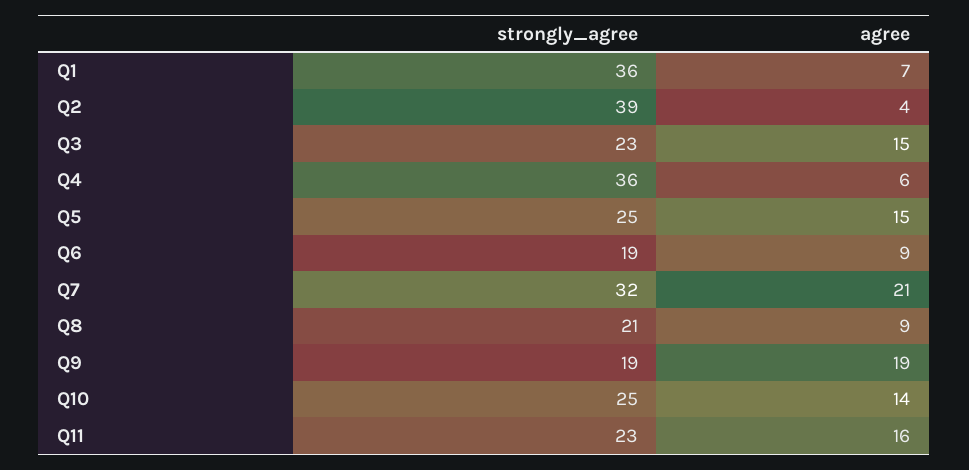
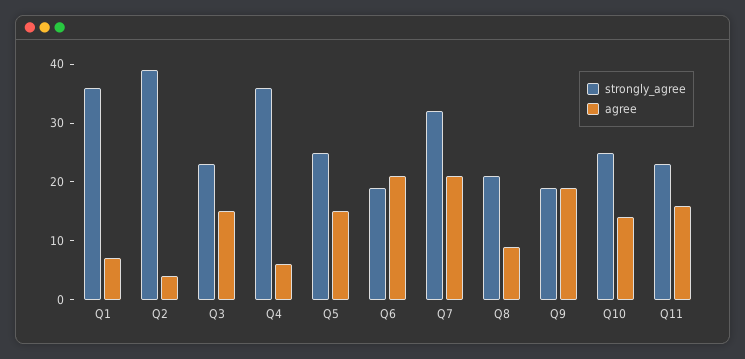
agree, Q6: 9 -> 20

